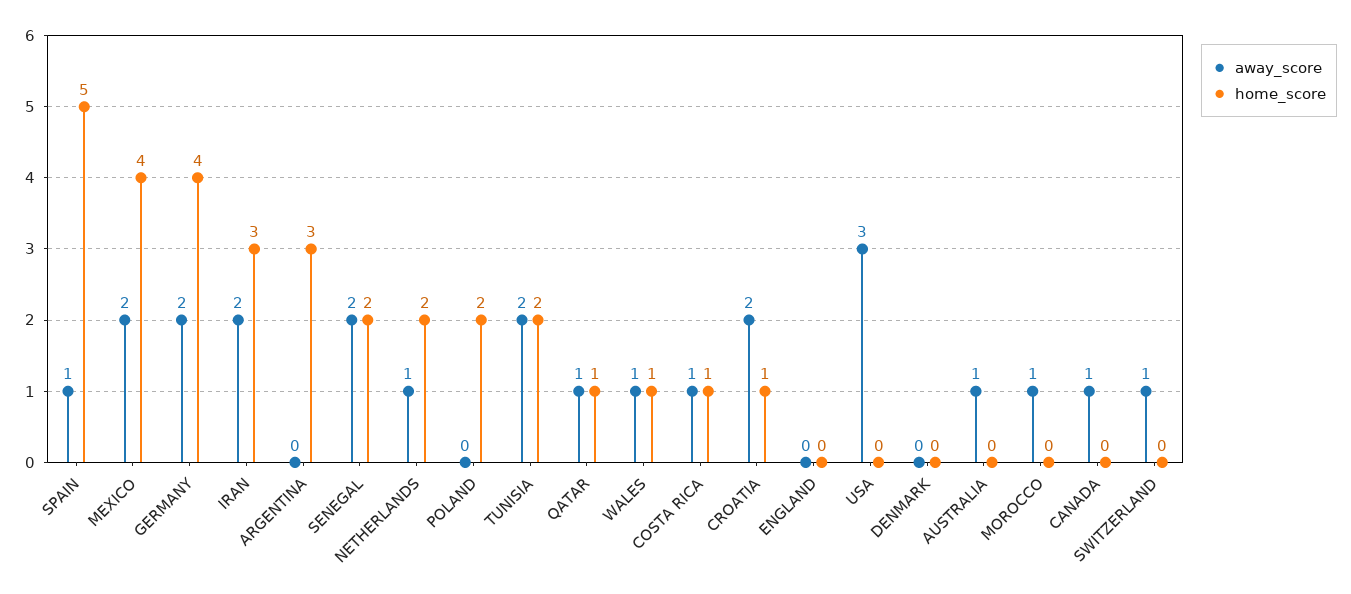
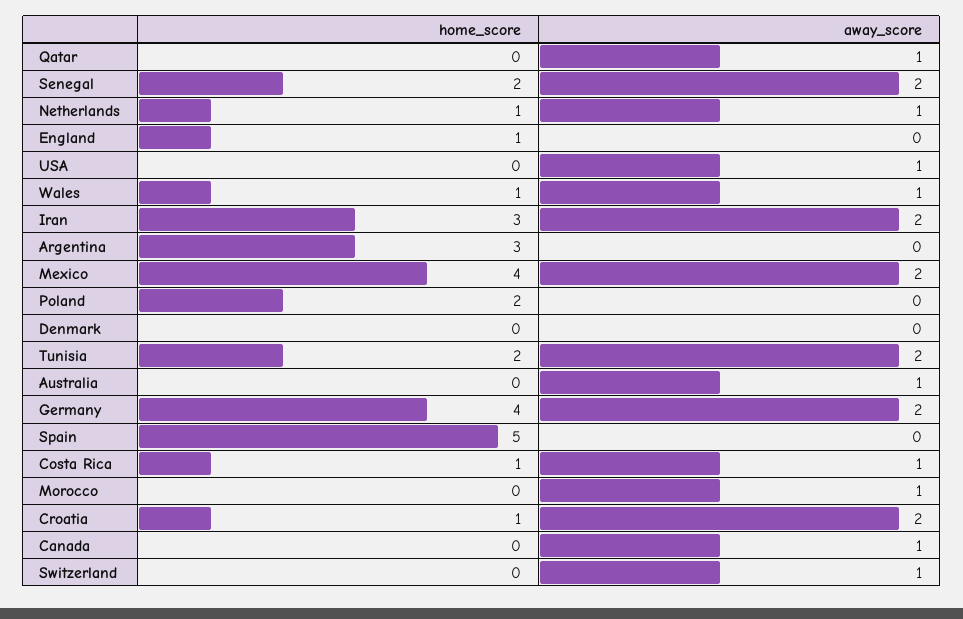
away_score, SPAIN: 1 -> 0
home_score, NETHERLANDS: 2 -> 1
home_score, QATAR: 1 -> 0
home_score, ENGLAND: 0 -> 1
away_score, USA: 3 -> 1

